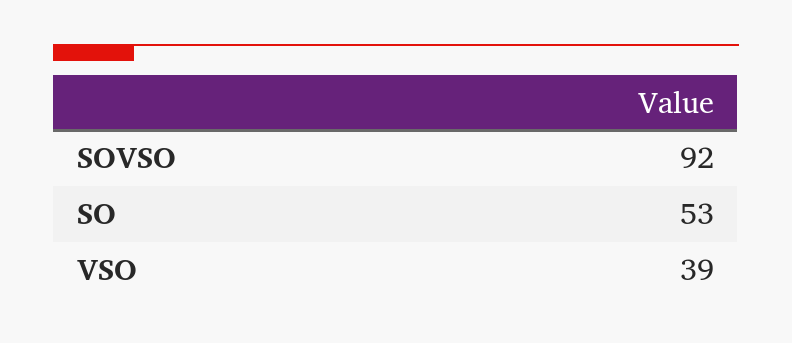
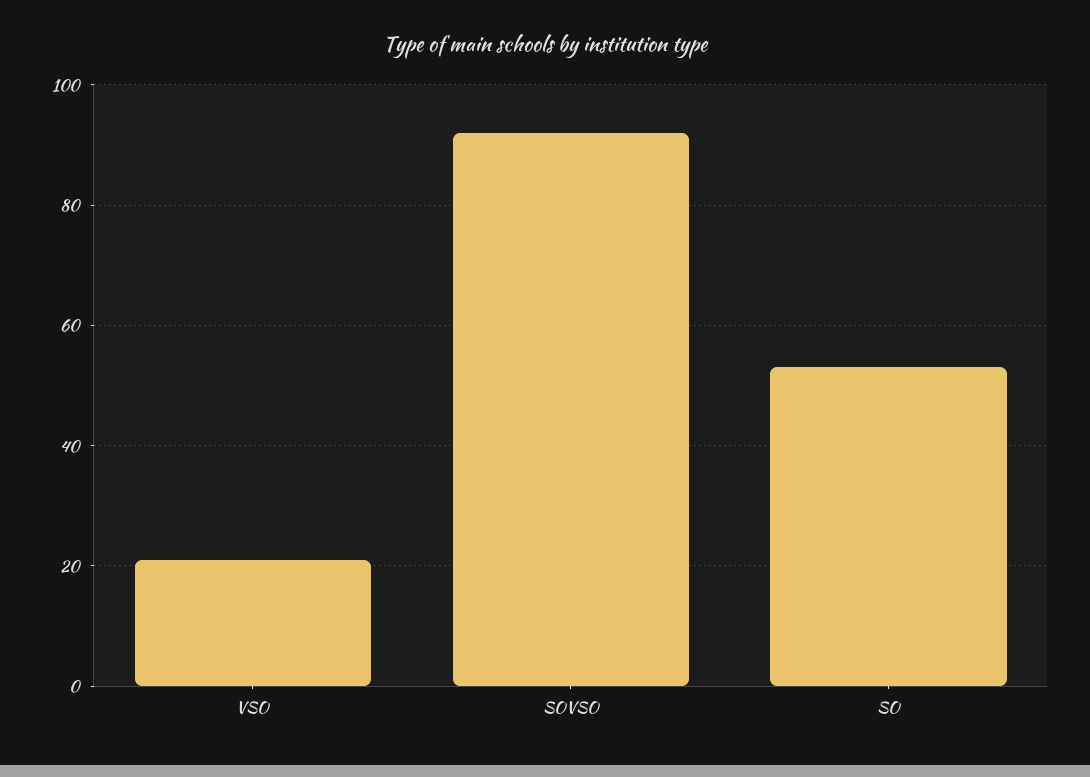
VSO: 39 -> 20

